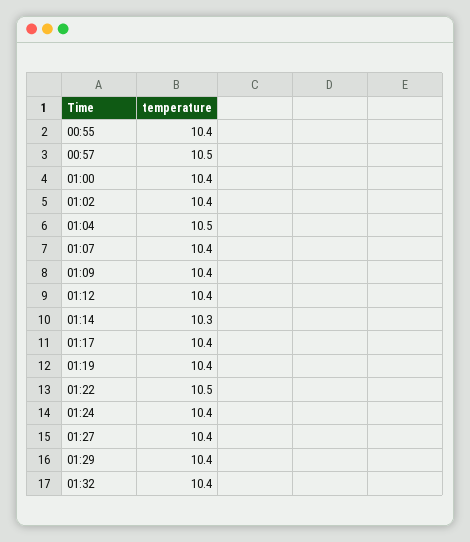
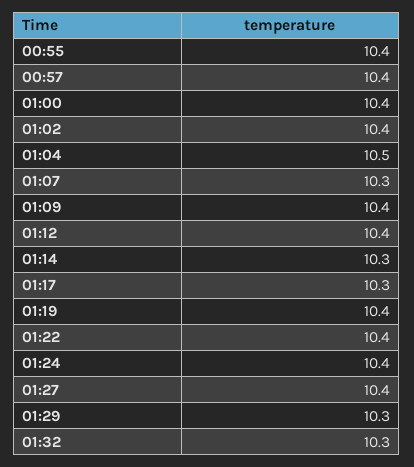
00:57: 10.5 -> 10.4
01:07: 10.4 -> 10.3
01:17: 10.4 -> 10.3
01:22: 10.5 -> 10.4
01:29: 10.4 -> 10.3
01:32: 10.4 -> 10.3

